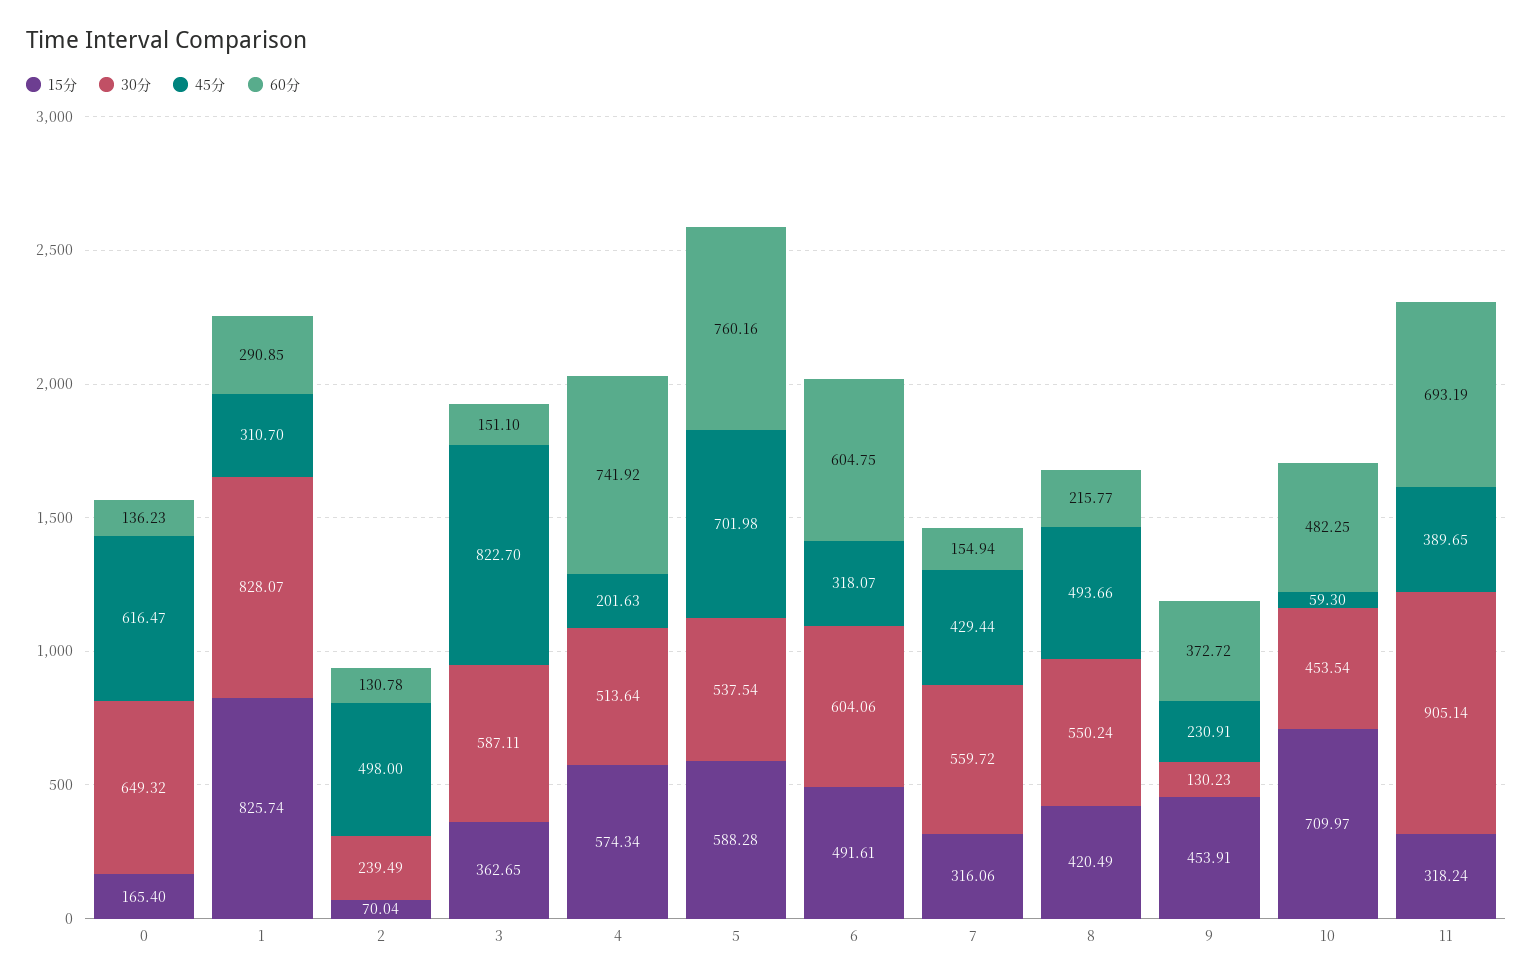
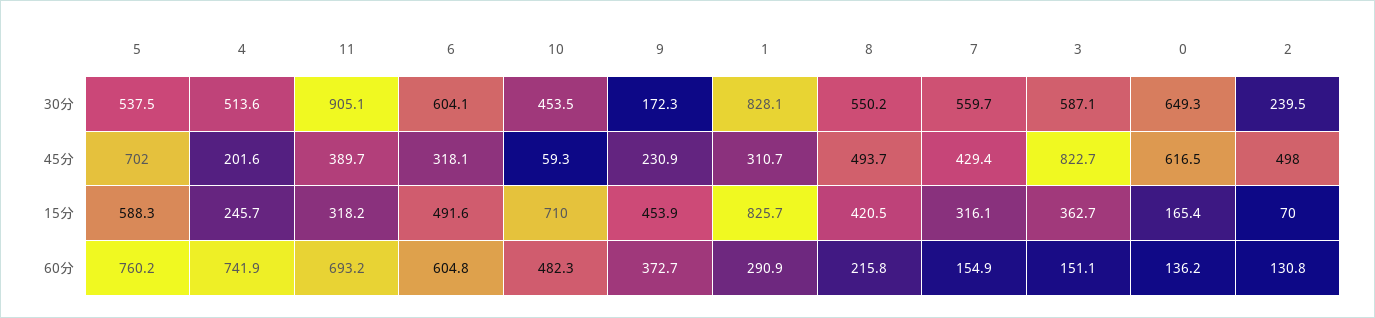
15分, 4: 574.34 -> 245.7
30分, 9: 130.23 -> 172.3

